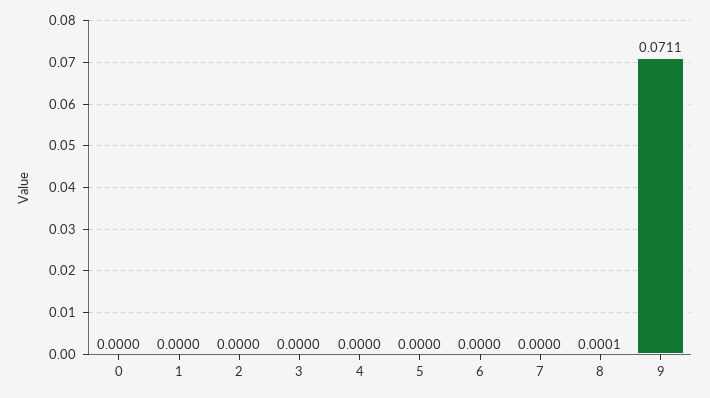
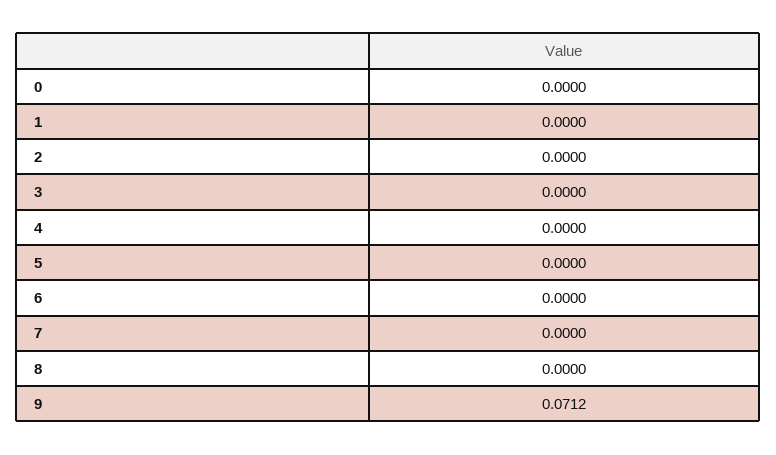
8: 0.0001 -> 0
9: 0.0711 -> 0.0712

